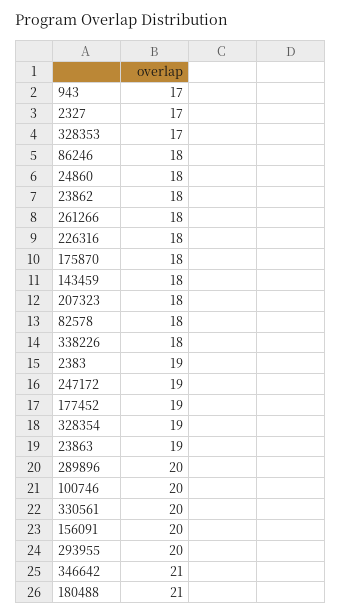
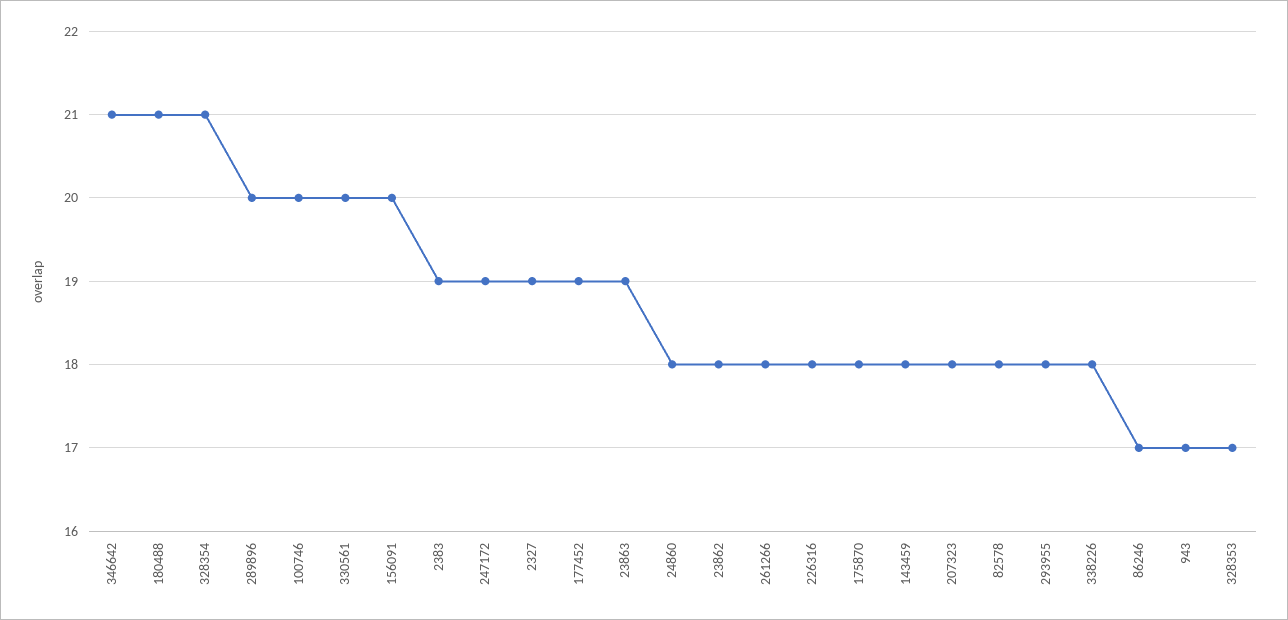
2327: 17 -> 19
86246: 18 -> 17
328354: 19 -> 21
293955: 20 -> 18

